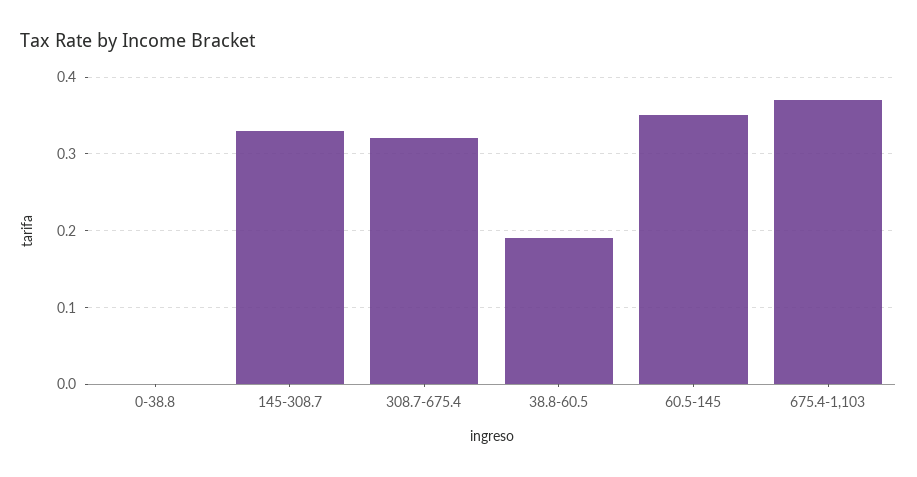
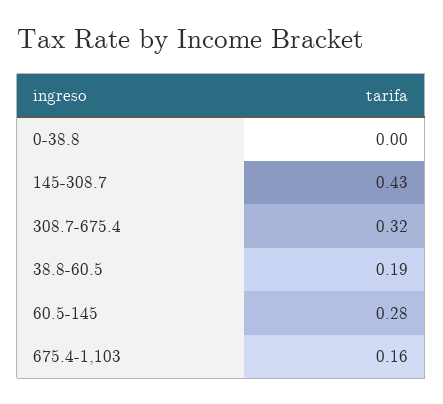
145-308.7: 0.33 -> 0.43
60.5-145: 0.35 -> 0.28
675.4-1,103: 0.37 -> 0.16

